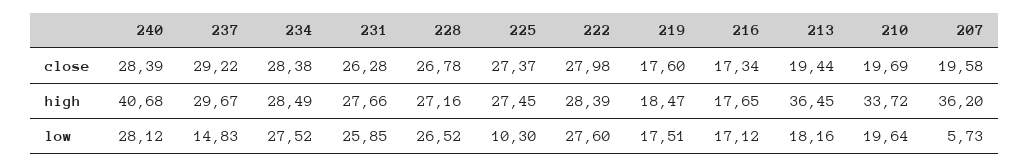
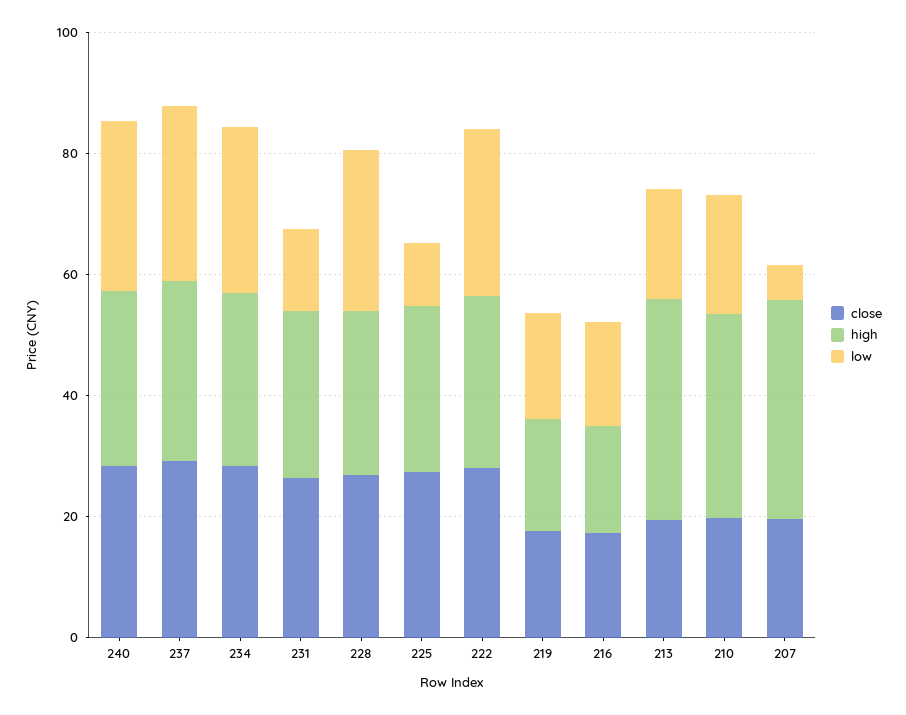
high, 240: 40.68 -> 30
low, 237: 14.83 -> 30
low, 231: 25.85 -> 15

